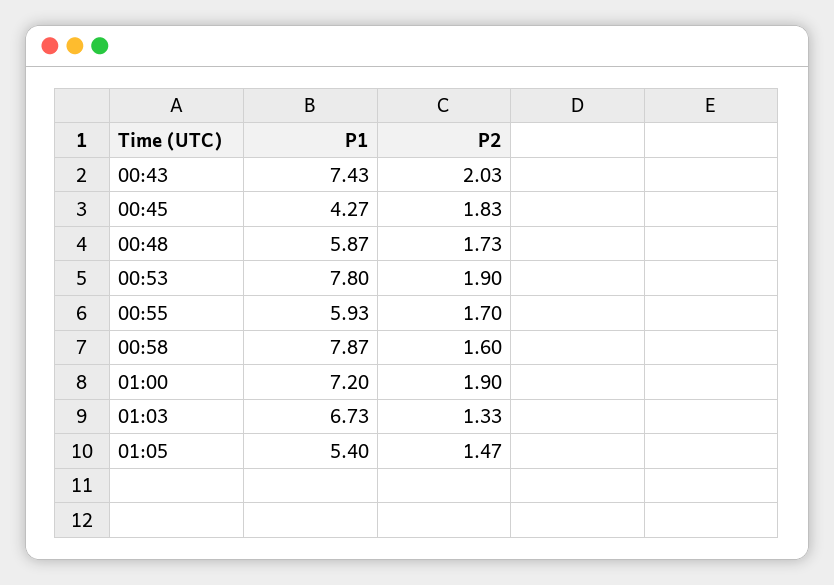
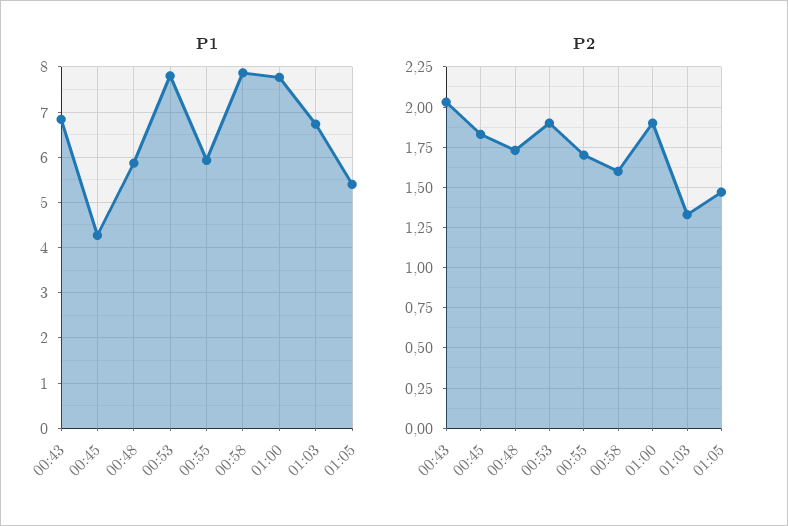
P1, 00:43: 7.43 -> 6.8
P1, 01:00: 7.2 -> 7.8

